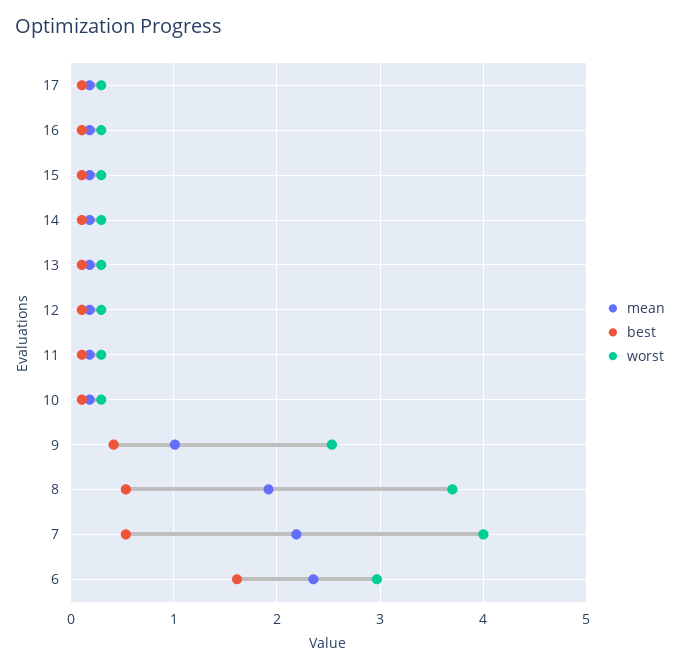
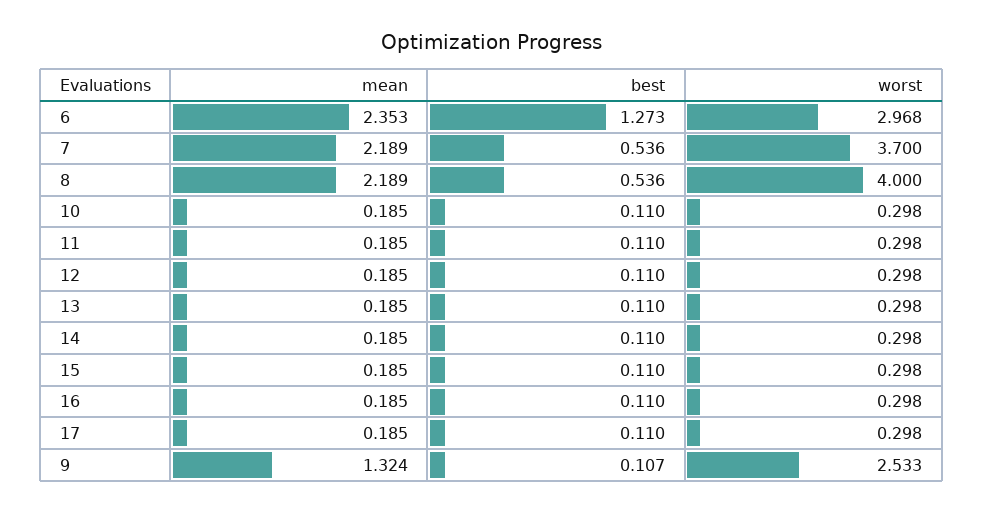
mean, 9: 1 -> 1.324
best, 9: 0.4 -> 0.107
mean, 8: 1.9 -> 2.189
worst, 8: 3.7 -> 4
worst, 7: 4 -> 3.7
best, 6: 1.6 -> 1.273

